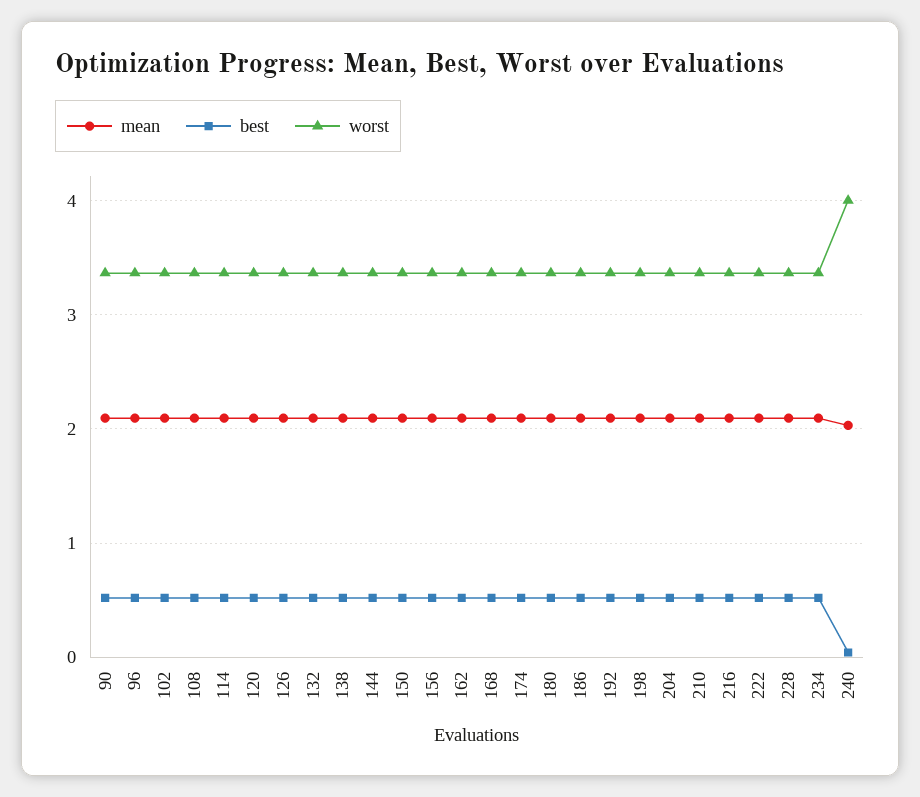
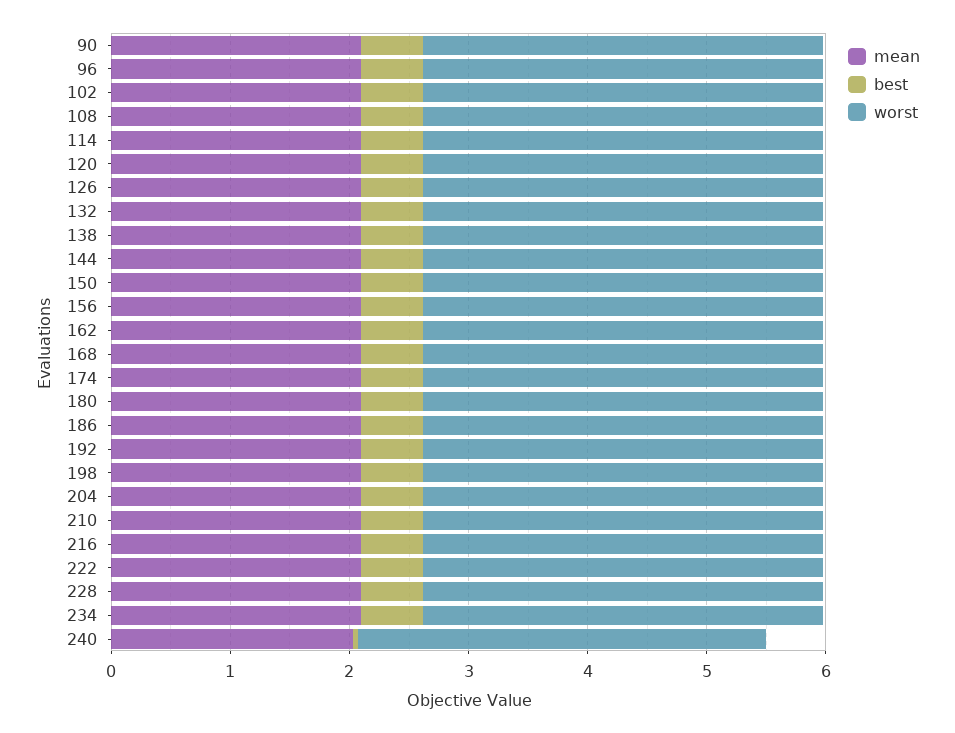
worst, 240: 4 -> 3.4

